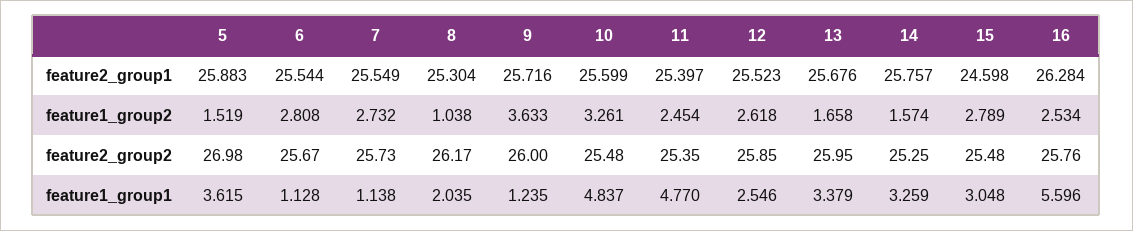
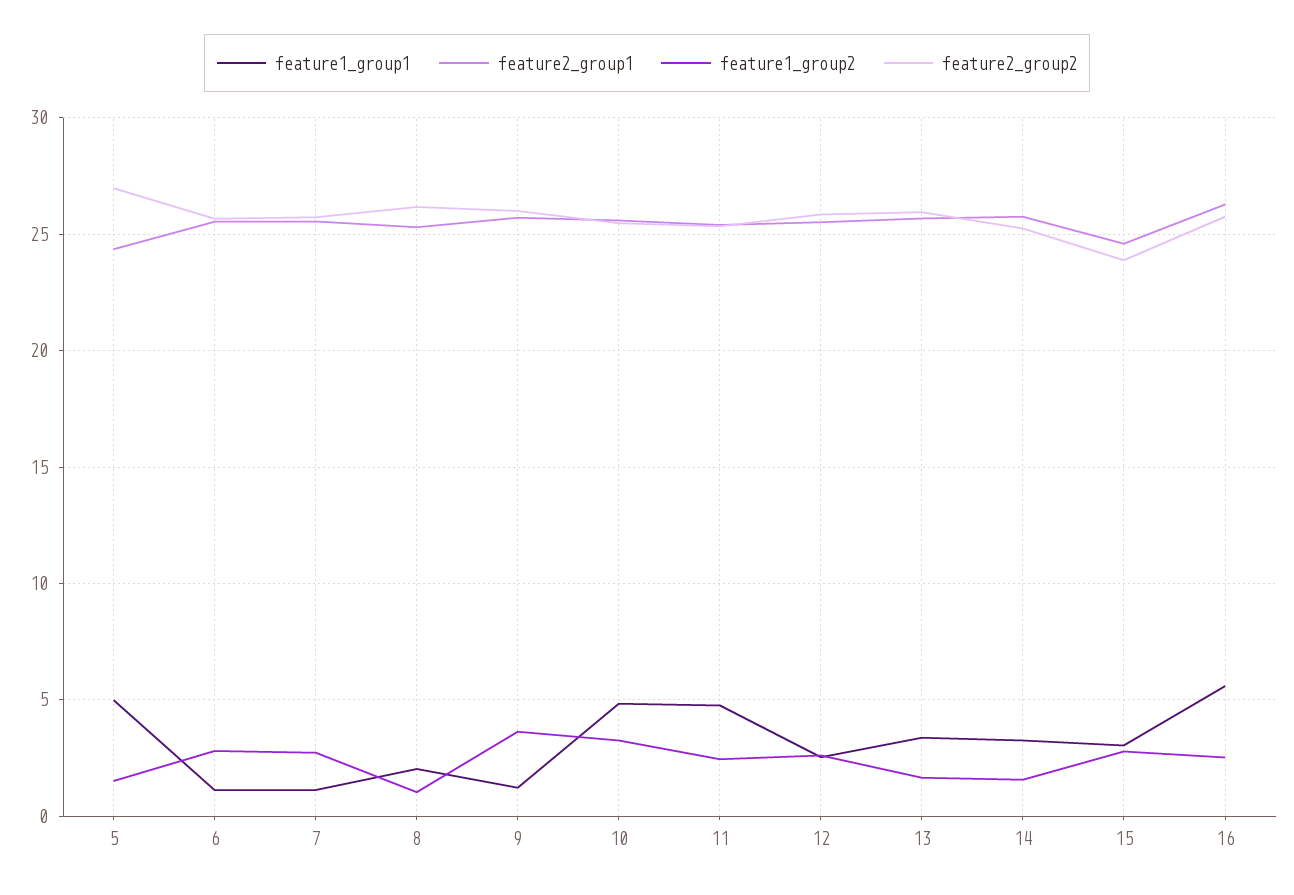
feature2_group1, 5: 25.883 -> 24.5
feature2_group2, 15: 25.48 -> 24
feature1_group1, 5: 3.615 -> 5

